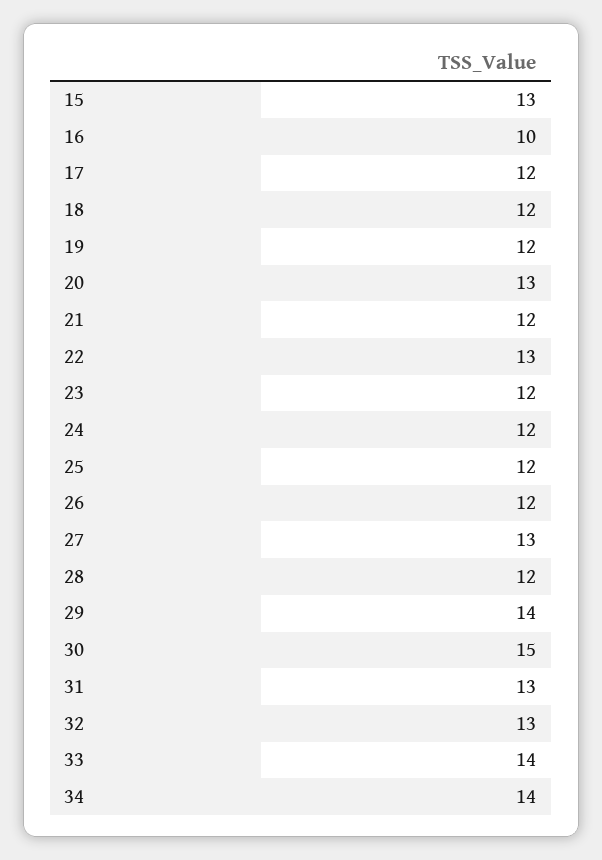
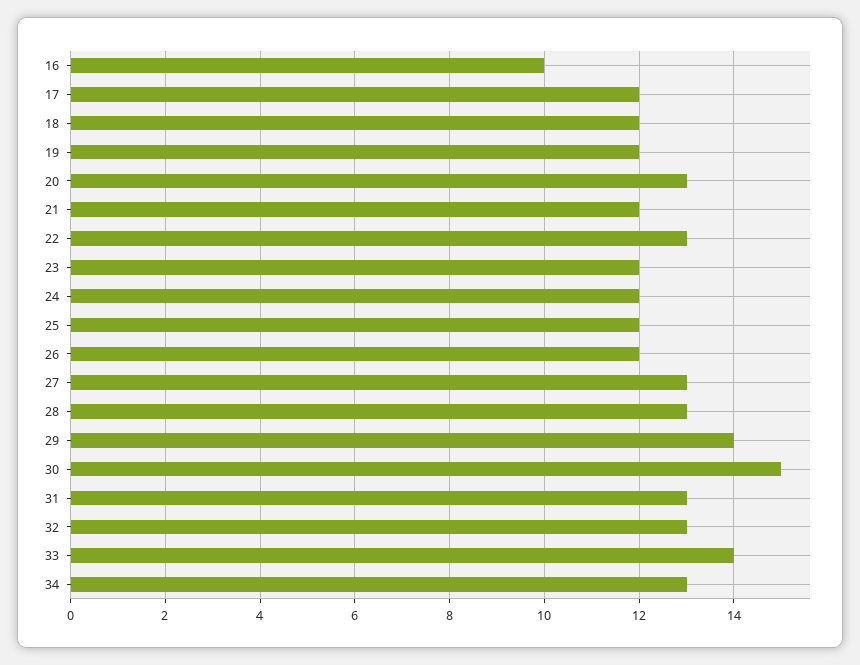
15: 13 -> none
28: 12 -> 13
34: 14 -> 13

